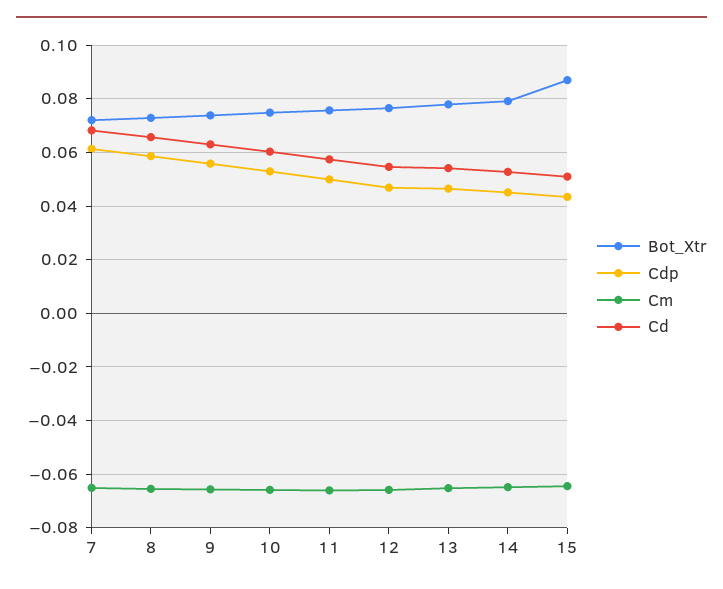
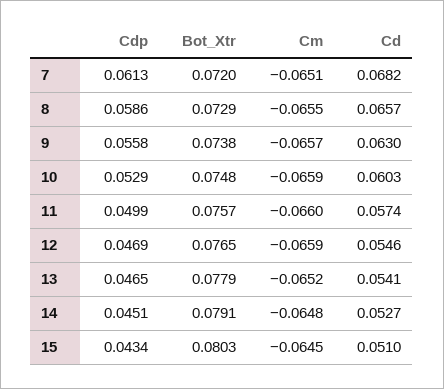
Bot_Xtr, 15: 0.0875 -> 0.0803

